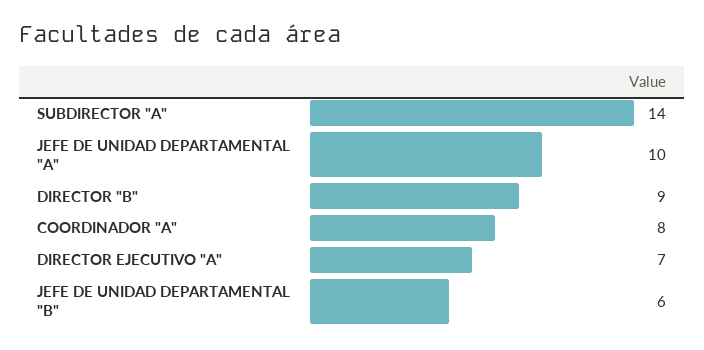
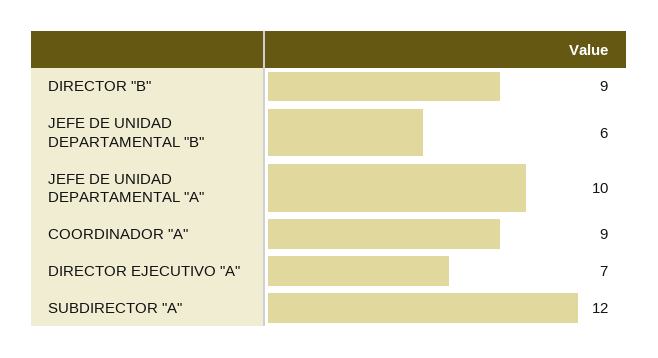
SUBDIRECTOR "A": 14 -> 12
COORDINADOR "A": 8 -> 9

